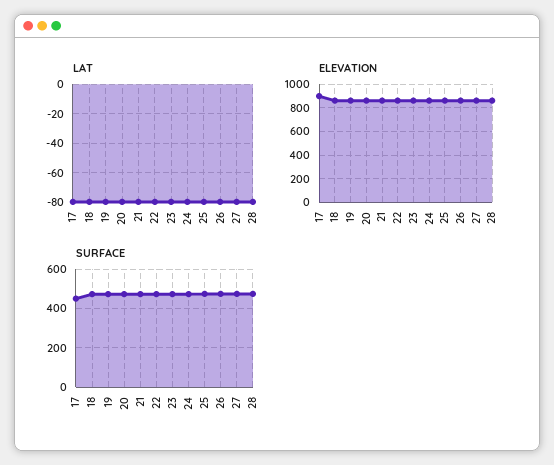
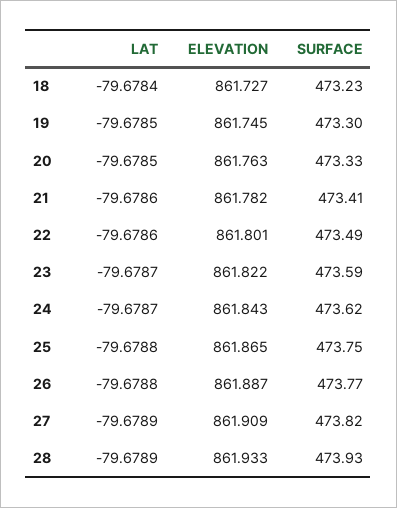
LAT, 17: -80 -> none
ELEVATION, 17: 900 -> none
SURFACE, 17: 450 -> none

